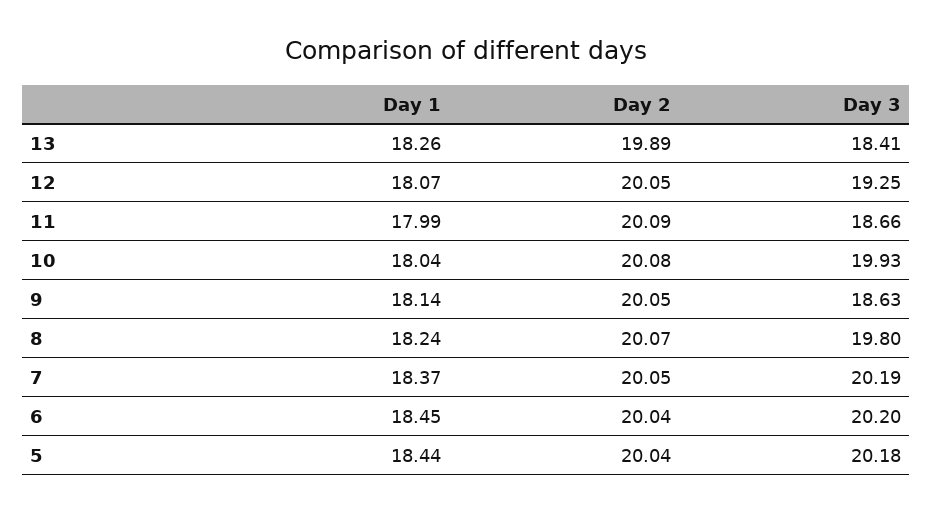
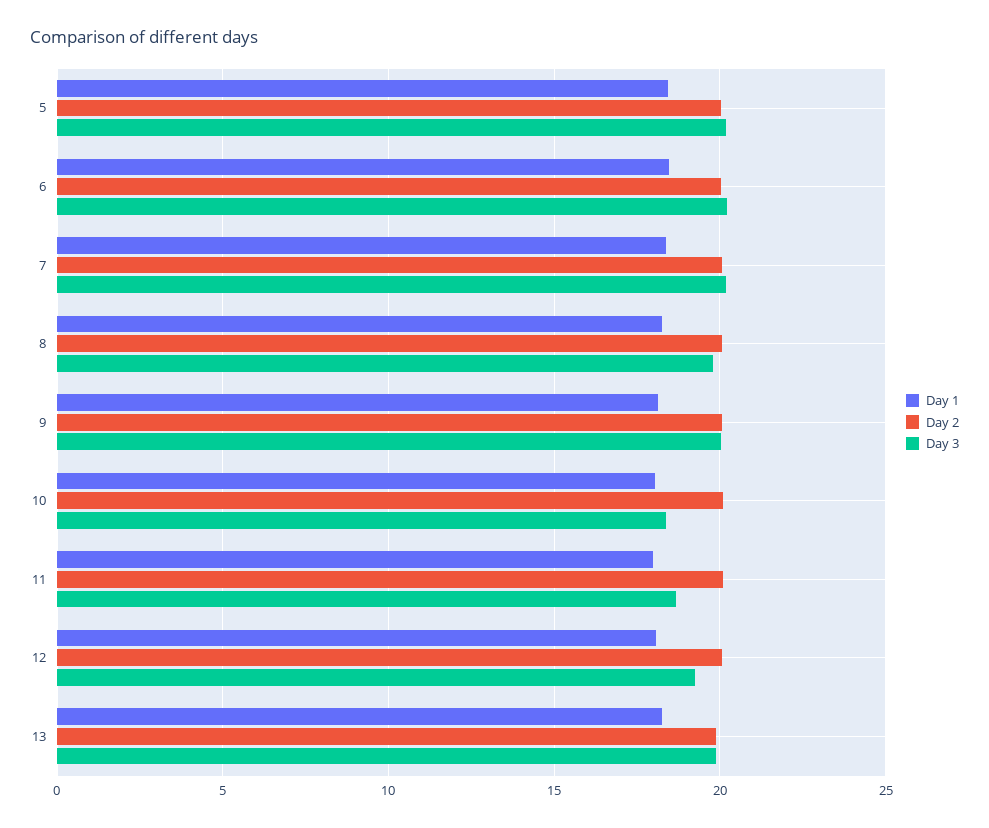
Day 3, 13: 18.41 -> 20
Day 3, 10: 19.93 -> 18.5
Day 3, 9: 18.63 -> 20

